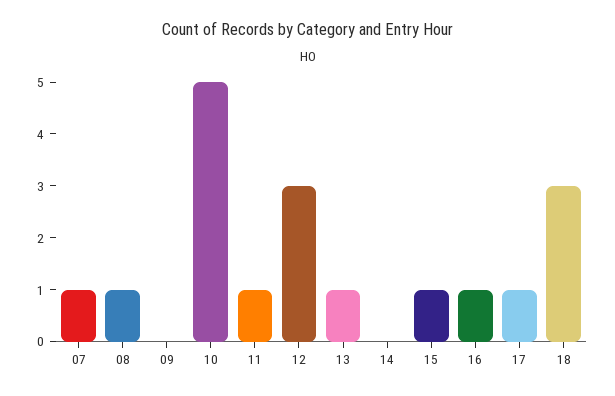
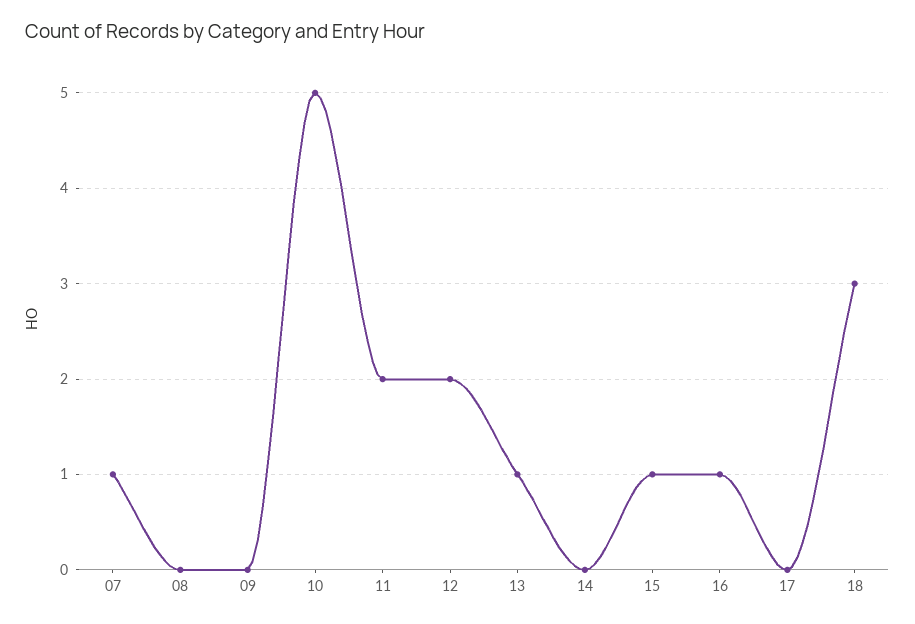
08: 1 -> 0
11: 1 -> 2
12: 3 -> 2
17: 1 -> 0

